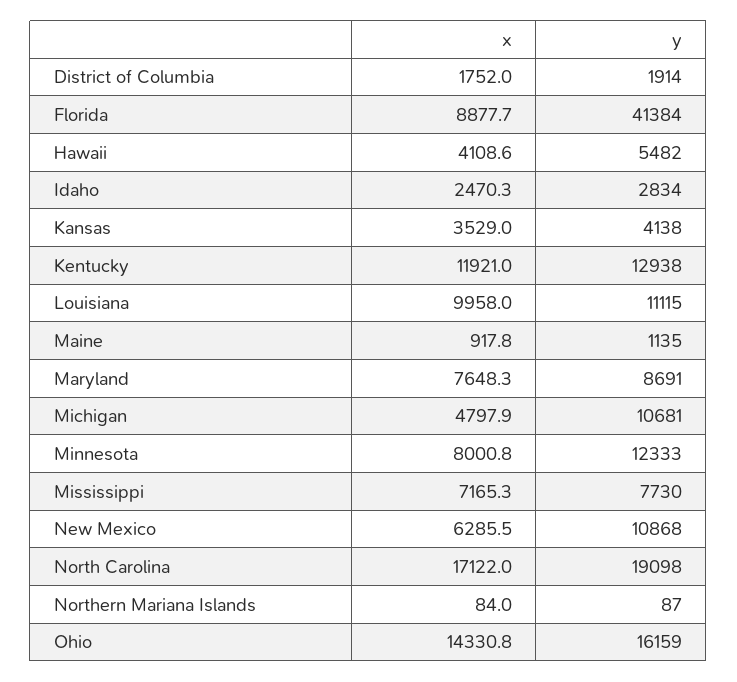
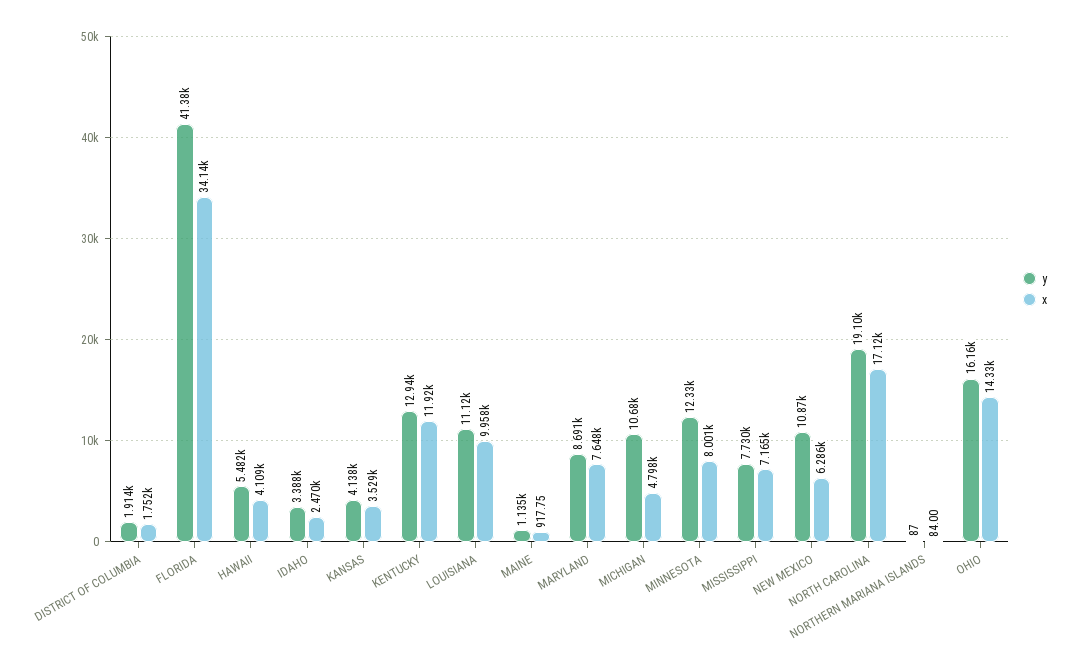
x, Florida: 8877.7 -> 34140
y, Idaho: 2834 -> 3388

